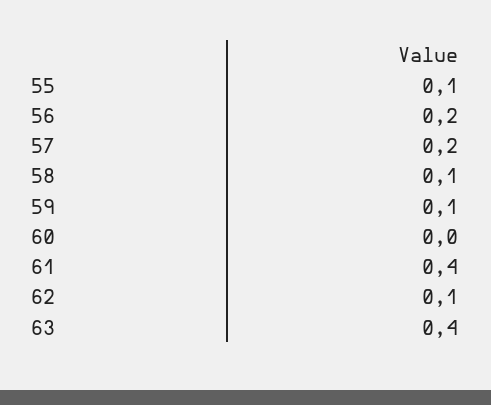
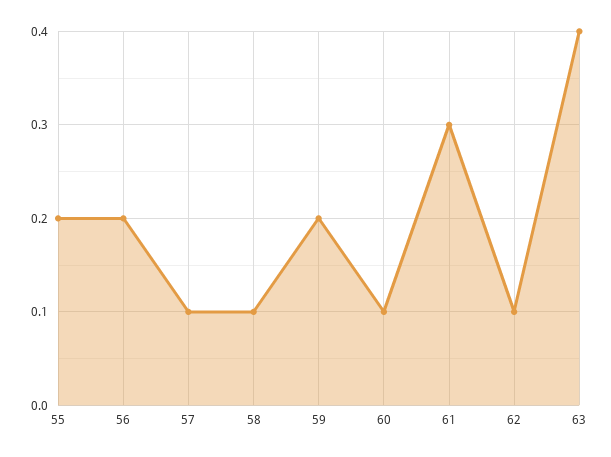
55: 0.1 -> 0.2
57: 0.2 -> 0.1
59: 0.1 -> 0.2
60: 0 -> 0.1
61: 0.4 -> 0.3

